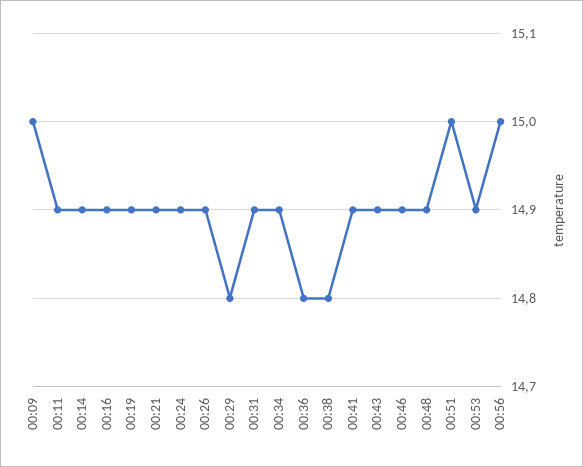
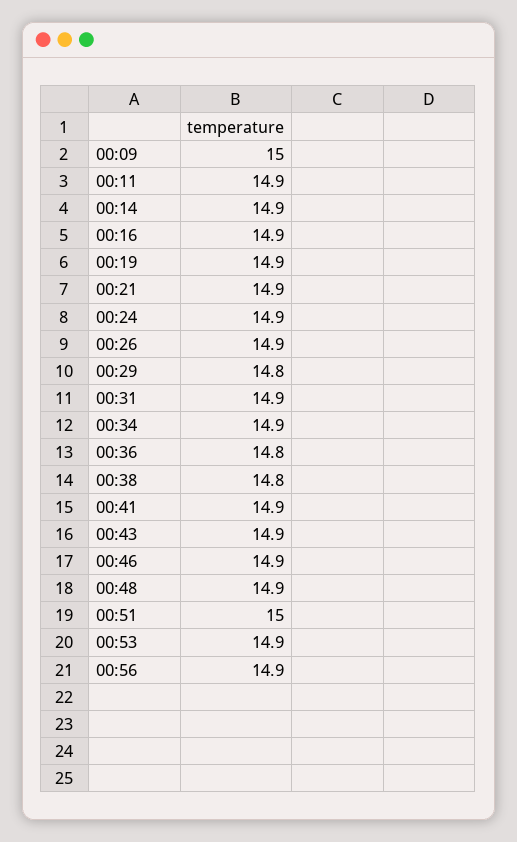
00:56: 15 -> 14.9

